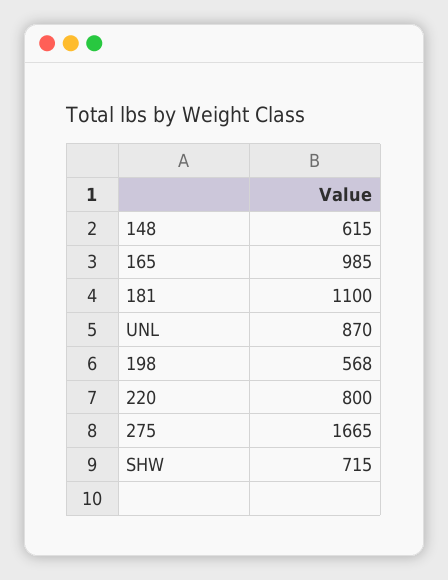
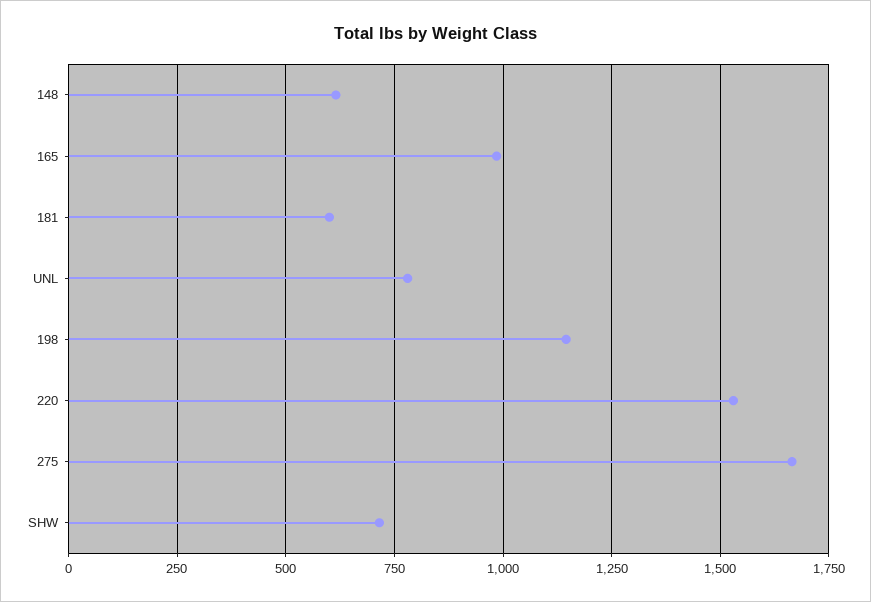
181: 1100 -> 600
UNL: 870 -> 775
198: 568 -> 1150
220: 800 -> 1525

